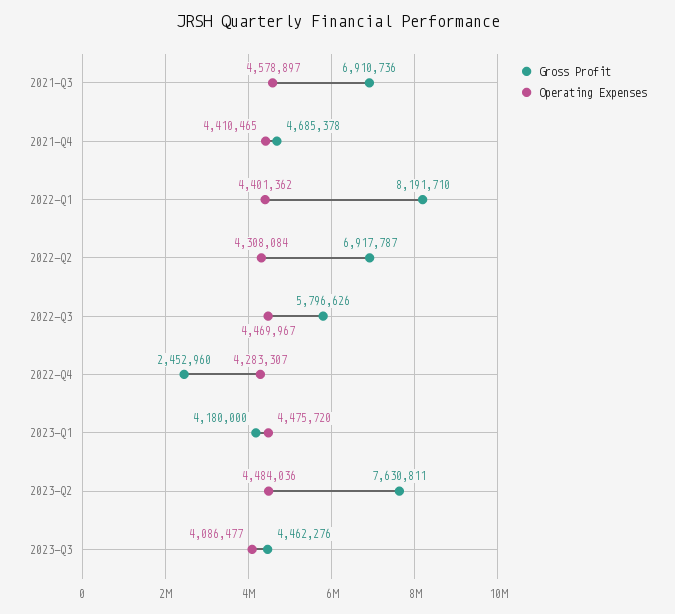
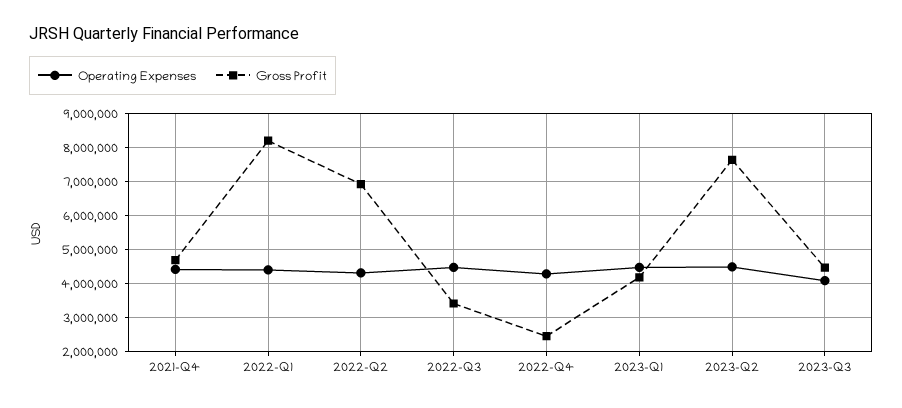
Gross Profit, 2021-Q3: 6910736 -> none
Operating Expenses, 2021-Q3: 4578897 -> none
Gross Profit, 2022-Q3: 5796626 -> 3400000

